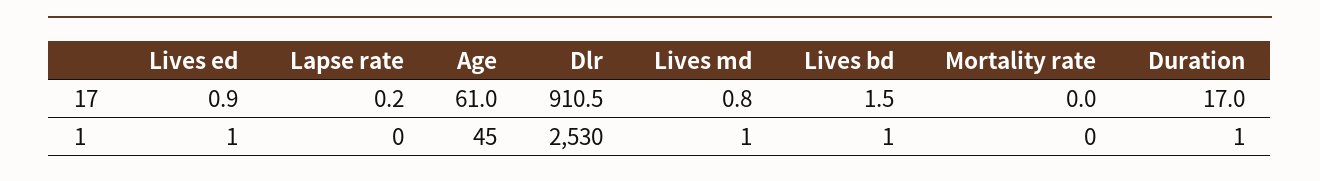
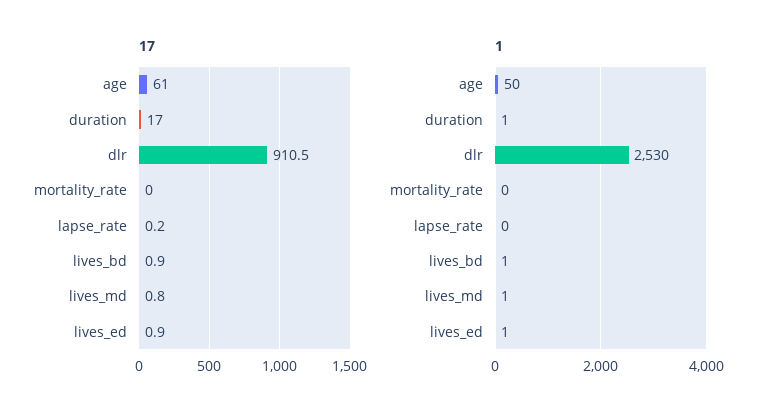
17, Lives bd: 1.5 -> 0.9
1, Age: 45 -> 50

